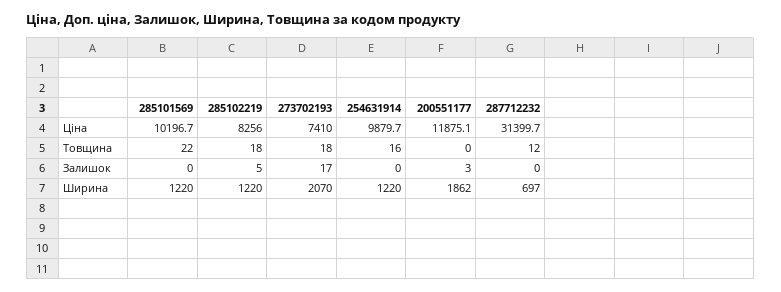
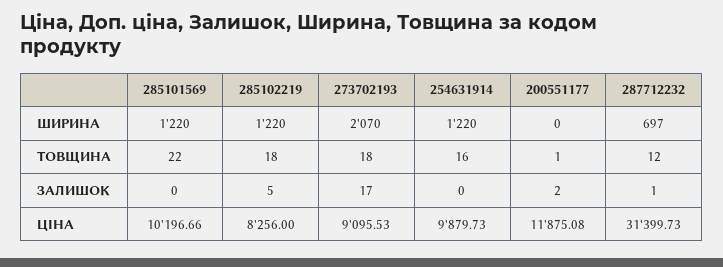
273702193, Ціна: 7410 -> 9095.53
200551177, Товщина: 0 -> 1
200551177, Залишок: 3 -> 2
287712232, Залишок: 0 -> 1
200551177, Ширина: 1862 -> 0

